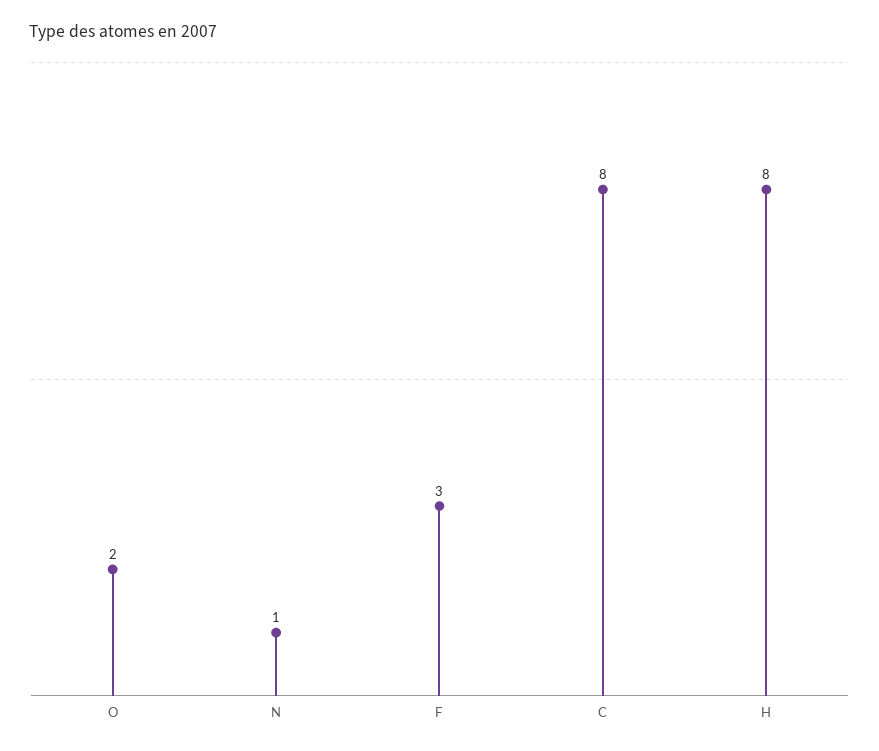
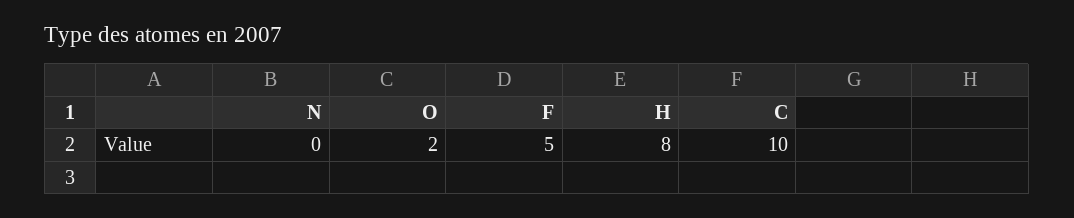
N: 1 -> 0
F: 3 -> 5
C: 8 -> 10

